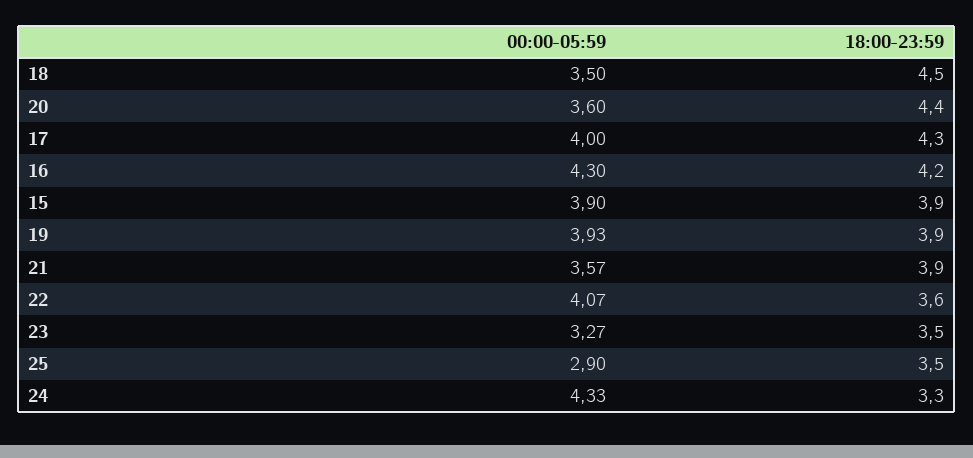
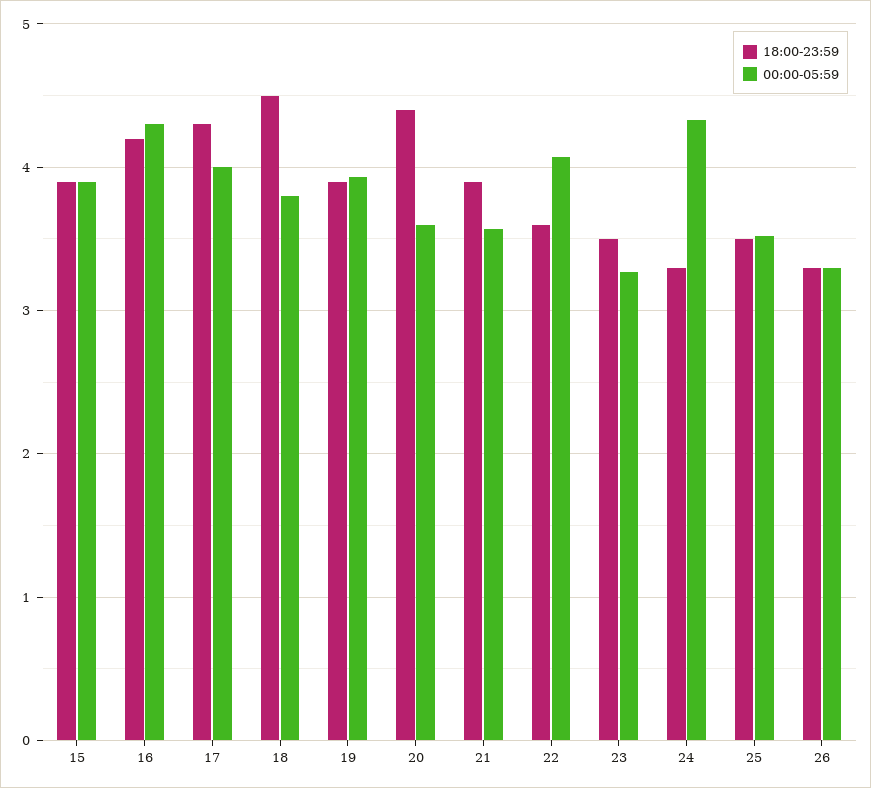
00:00-05:59, 18: 3.5 -> 3.8
00:00-05:59, 25: 2.9 -> 3.5
18:00-23:59, 26: none -> 3.3
00:00-05:59, 26: none -> 3.3

